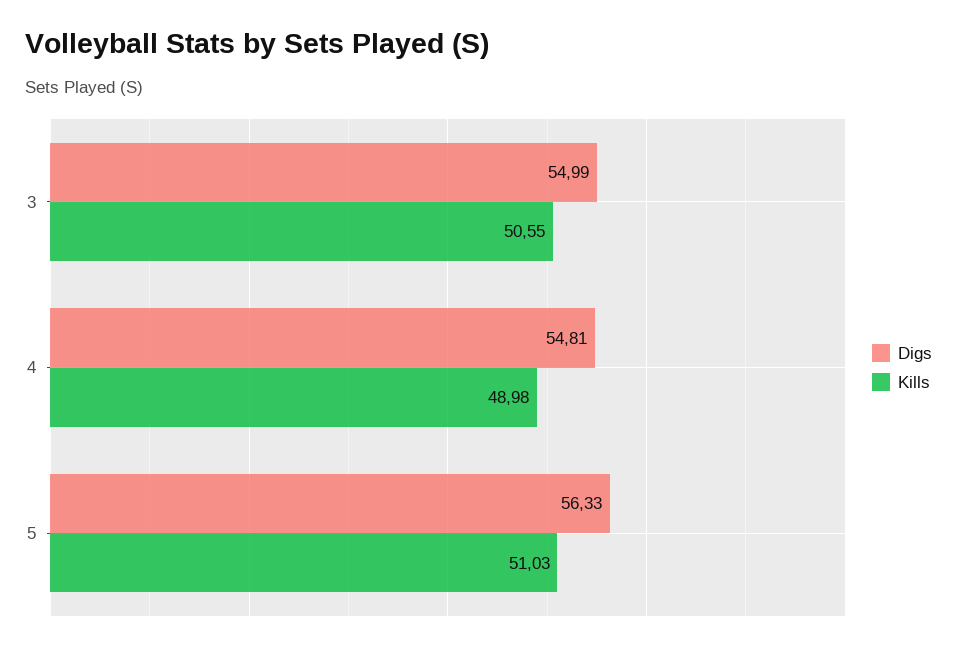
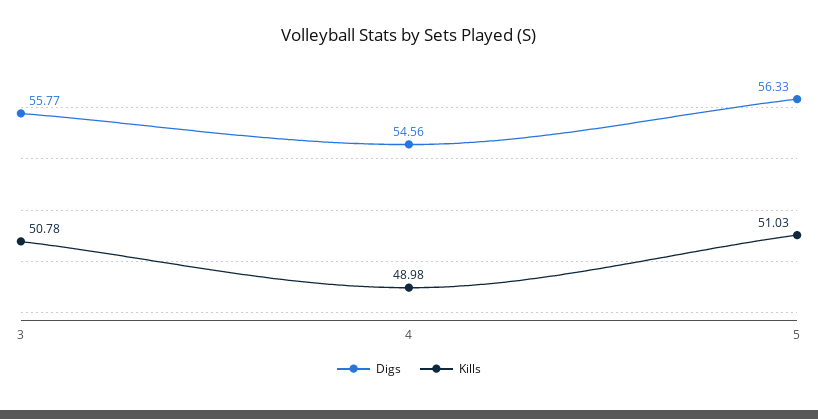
Digs, 3: 54.99 -> 55.77
Kills, 3: 50.55 -> 50.78
Digs, 4: 54.81 -> 54.56

